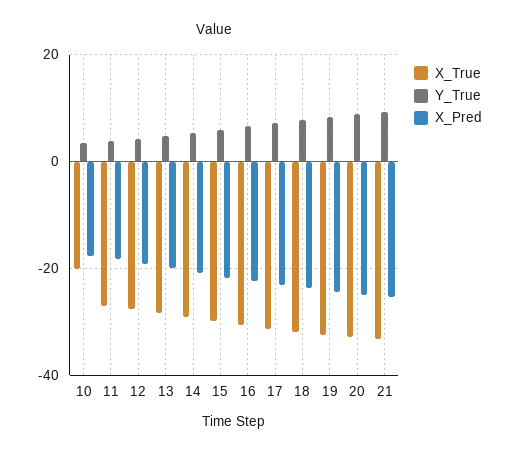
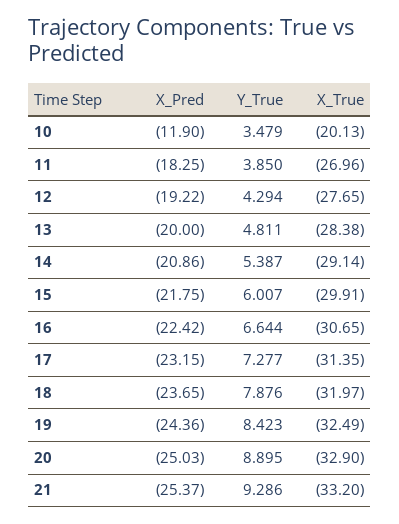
X_Pred, 10: -18 -> -11.9

